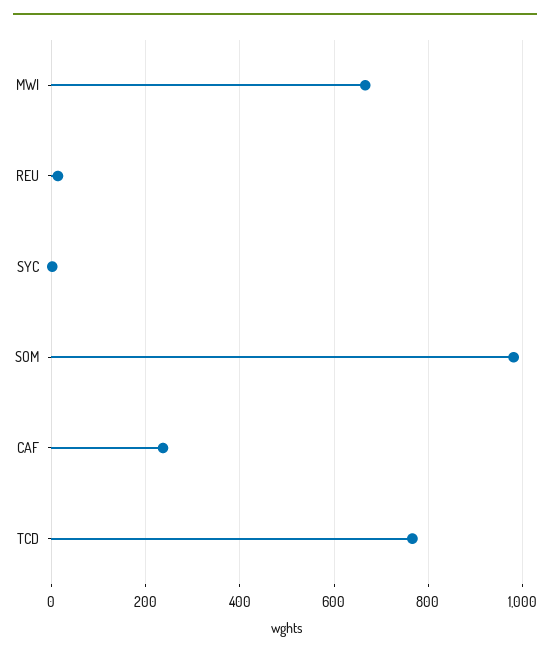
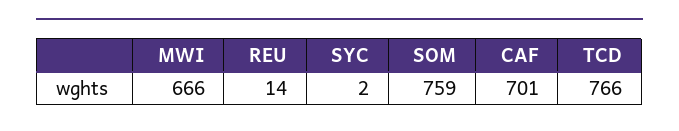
SOM: 980 -> 759
CAF: 240 -> 701

